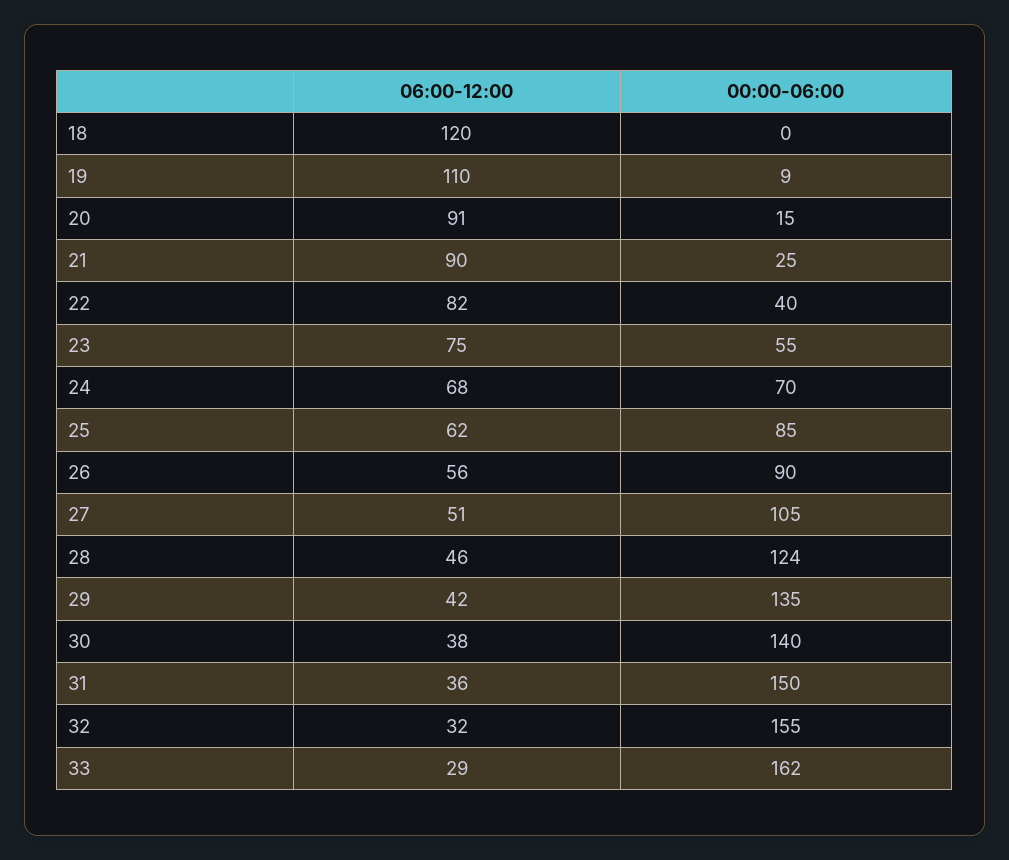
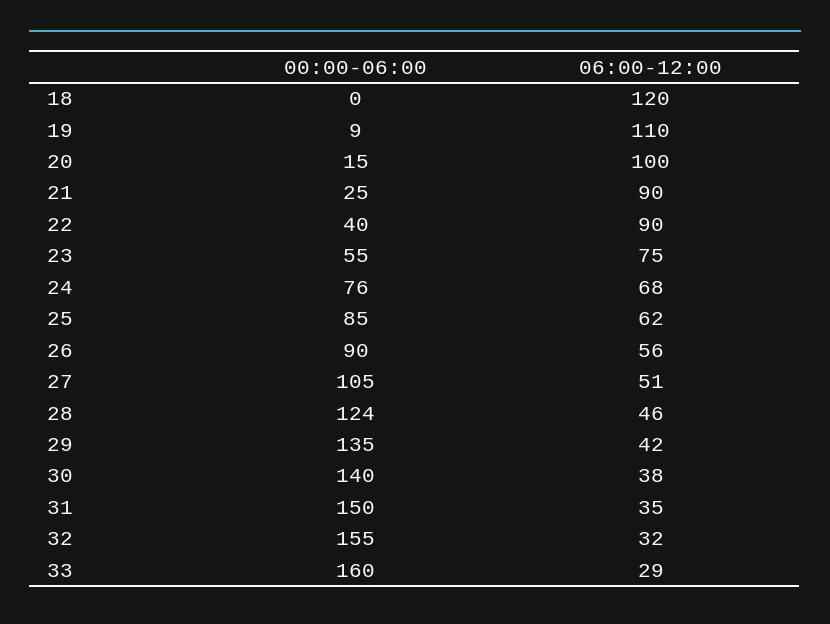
06:00-12:00, 20: 91 -> 100
06:00-12:00, 22: 82 -> 90
00:00-06:00, 24: 70 -> 76
06:00-12:00, 31: 36 -> 35
00:00-06:00, 33: 162 -> 160

